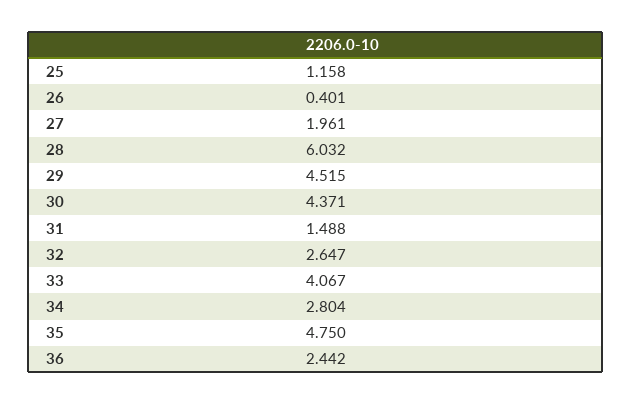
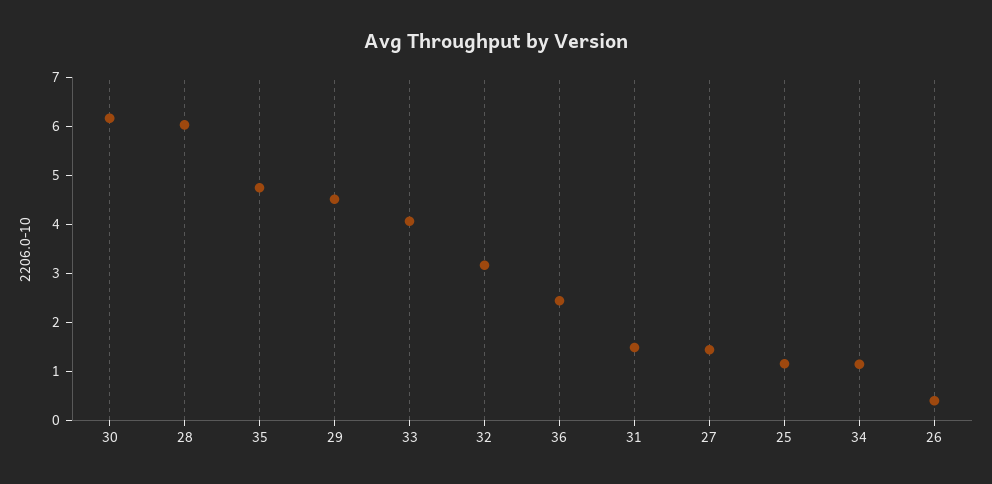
27: 1.961 -> 1.4
30: 4.371 -> 6.2
32: 2.647 -> 3.2
34: 2.804 -> 1.2

